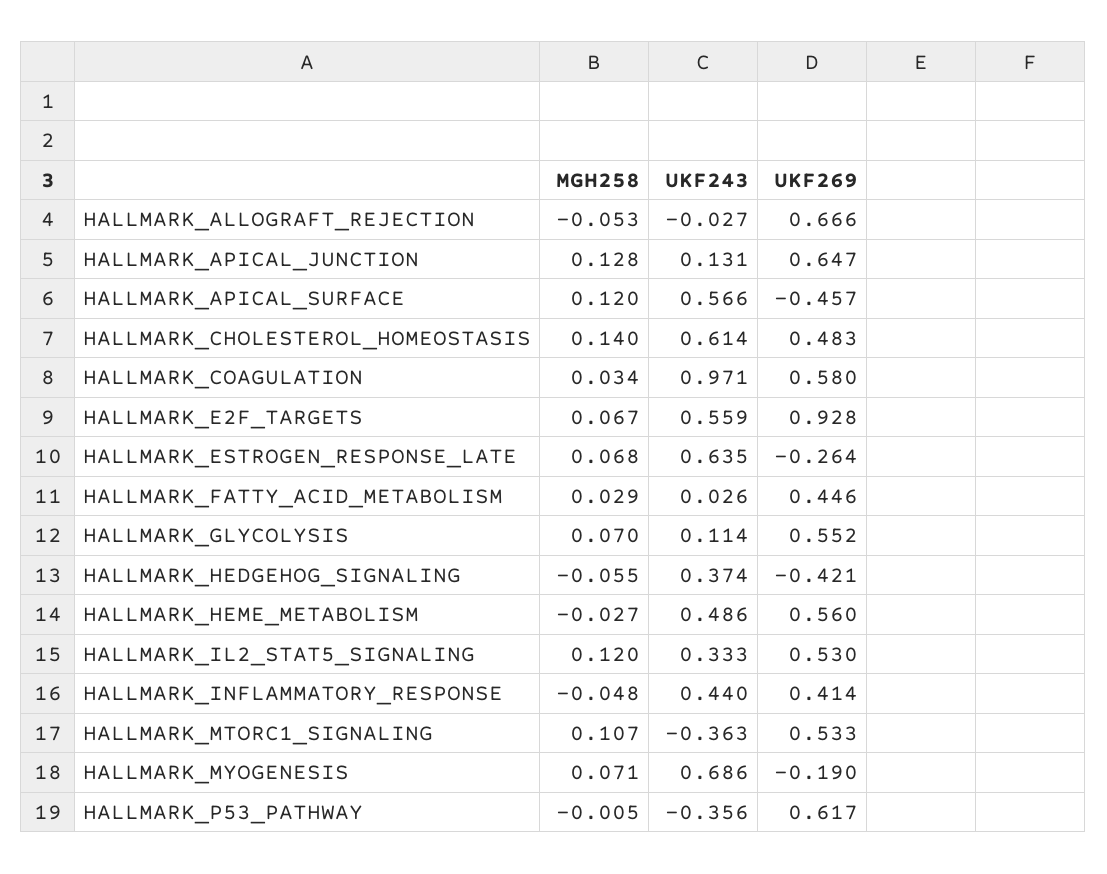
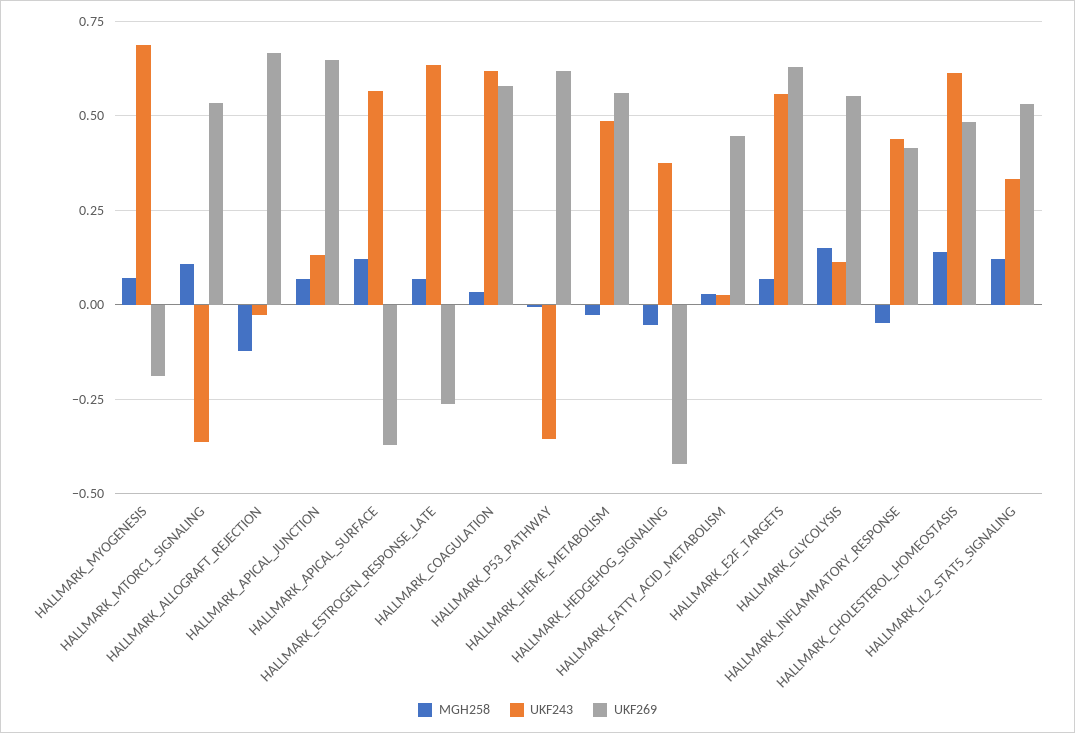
MGH258, HALLMARK_ALLOGRAFT_REJECTION: -0.053 -> -0.125
MGH258, HALLMARK_APICAL_JUNCTION: 0.128 -> 0.075
UKF269, HALLMARK_APICAL_SURFACE: -0.457 -> -0.375
UKF243, HALLMARK_COAGULATION: 0.971 -> 0.625
UKF269, HALLMARK_E2F_TARGETS: 0.928 -> 0.625
MGH258, HALLMARK_GLYCOLYSIS: 0.07 -> 0.15

